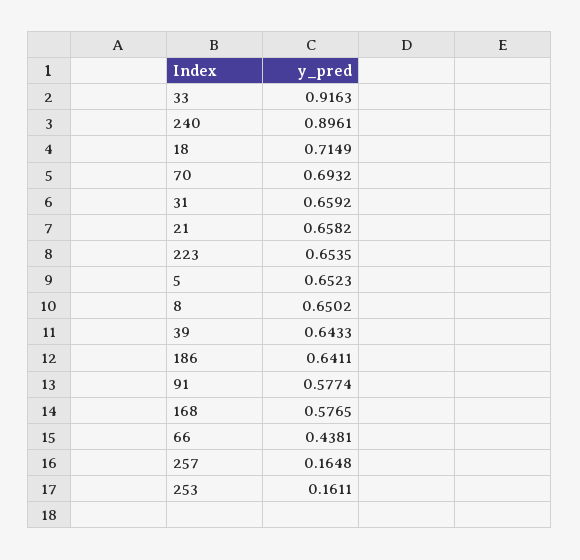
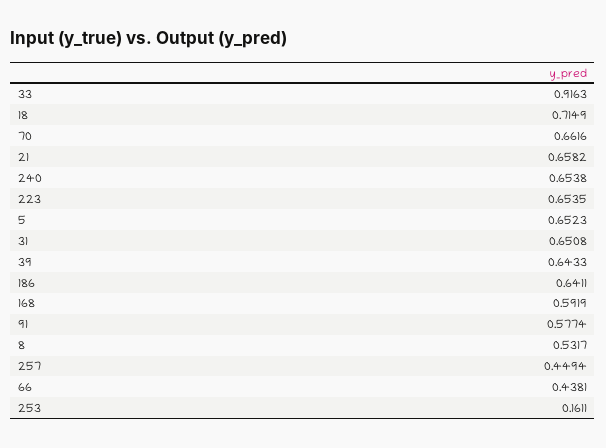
240: 0.8961 -> 0.6538
70: 0.6932 -> 0.6616
31: 0.6592 -> 0.6508
8: 0.6502 -> 0.5317
168: 0.5765 -> 0.5919
257: 0.1648 -> 0.4494

